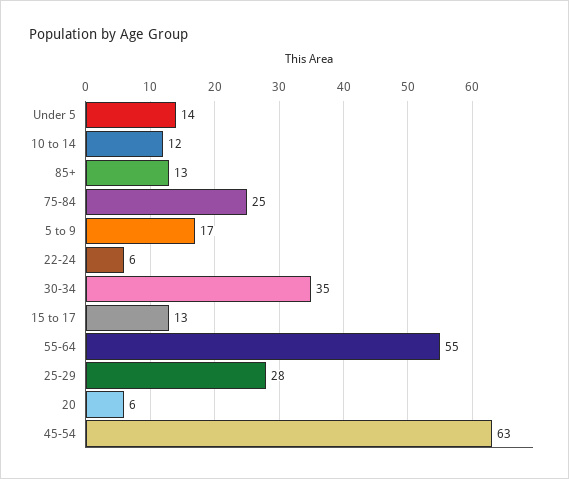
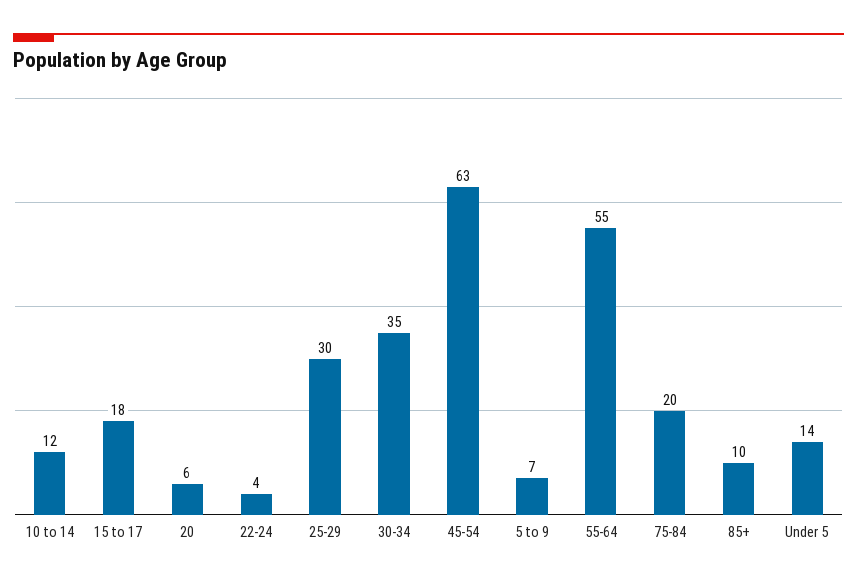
85+: 13 -> 10
75-84: 25 -> 20
5 to 9: 17 -> 7
22-24: 6 -> 4
15 to 17: 13 -> 18
25-29: 28 -> 30

